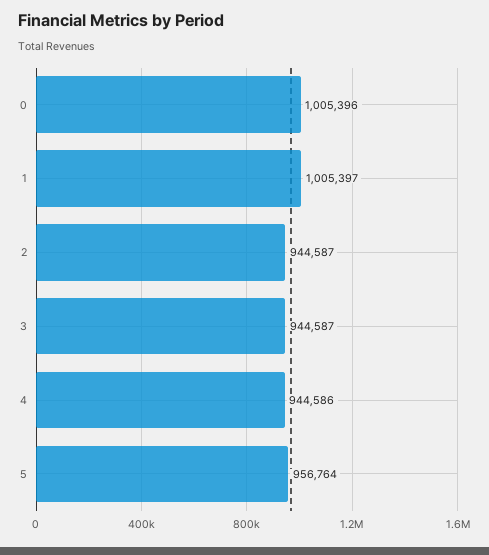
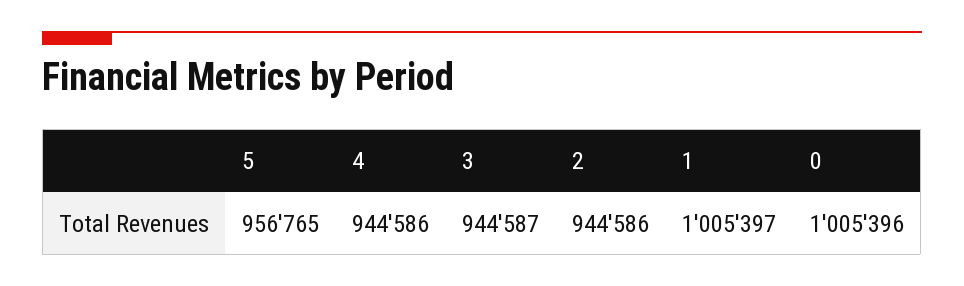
2: 944587 -> 944586
5: 956764 -> 956765

